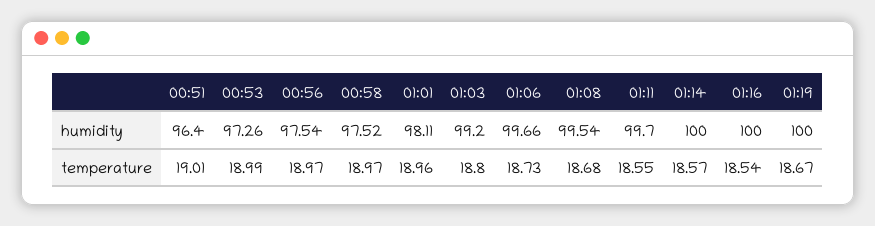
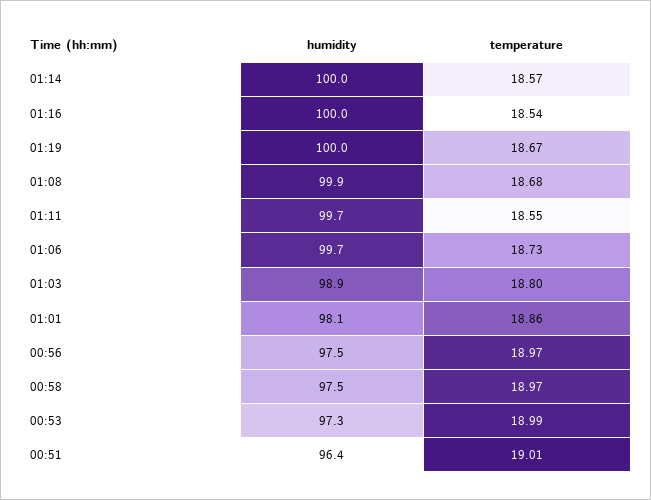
01:03, humidity: 99.2 -> 98.9
01:08, humidity: 99.54 -> 99.9
01:01, temperature: 18.96 -> 18.86

